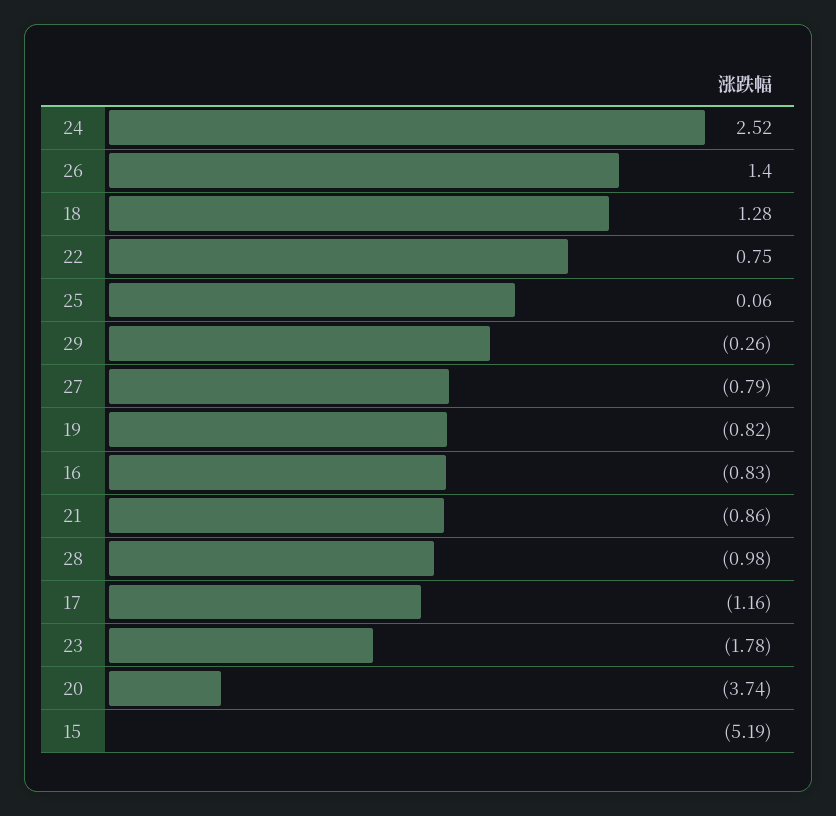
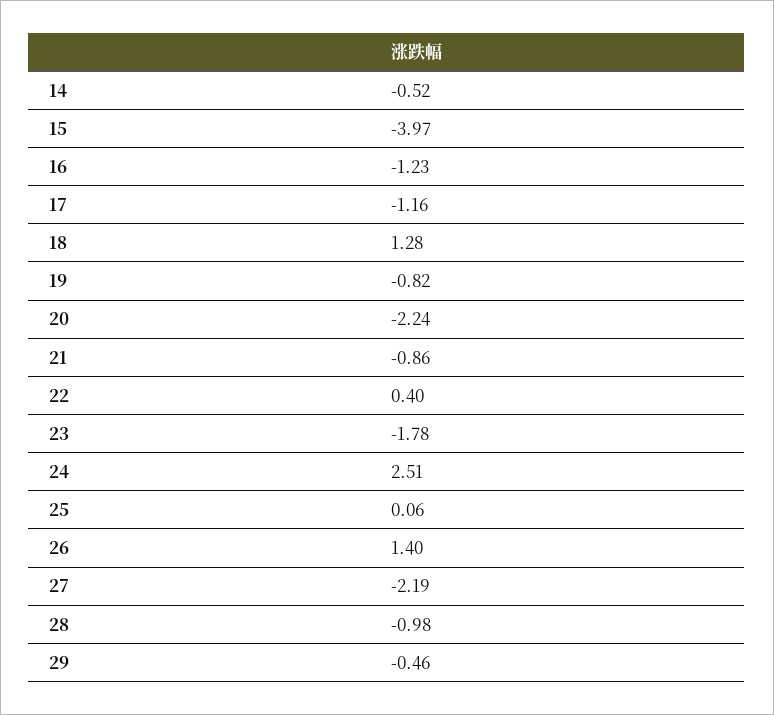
24: 2.52 -> 2.51
22: 0.75 -> 0.4
29: -0.26 -> -0.46
27: -0.79 -> -2.19
16: -0.83 -> -1.23
20: -3.74 -> -2.24
15: -5.19 -> -3.97
14: none -> -0.52

